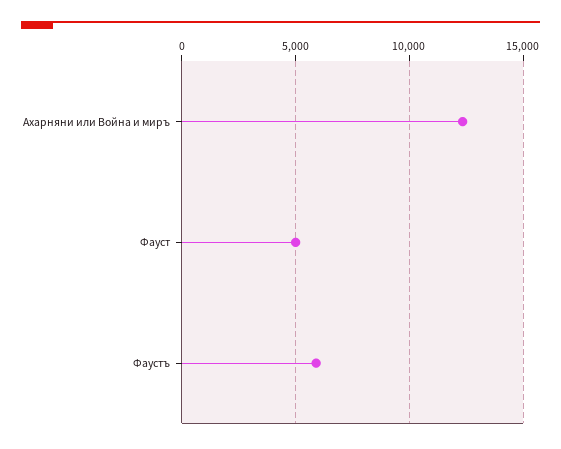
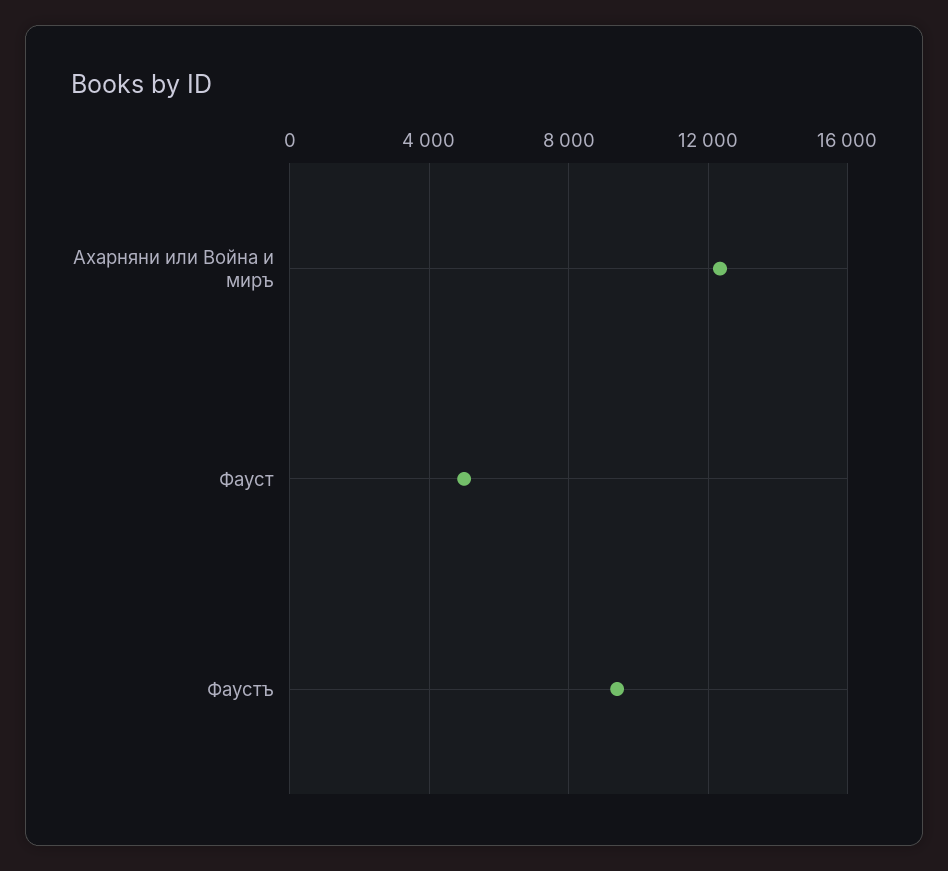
Фаустъ: 6000 -> 9500

